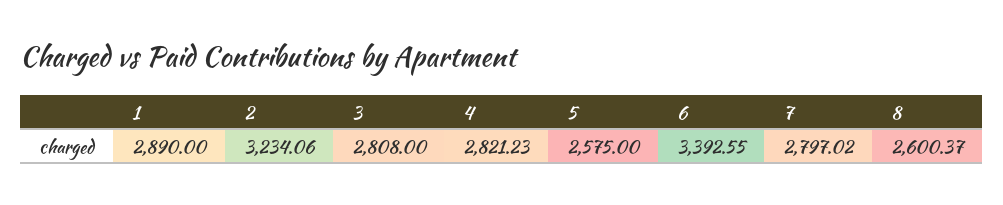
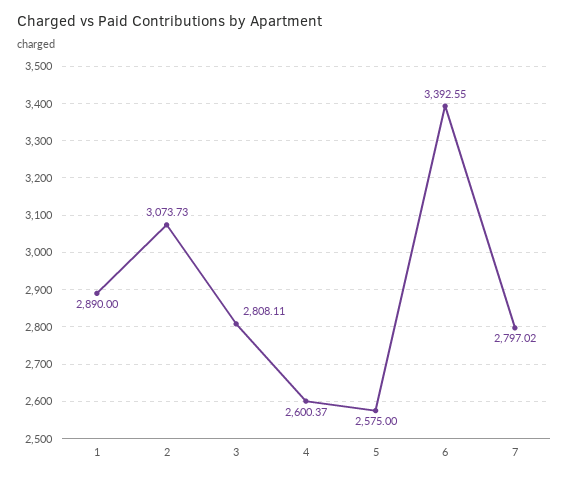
2: 3234.06 -> 3073.73
3: 2808 -> 2808.11
4: 2821.23 -> 2600.37
8: 2600.37 -> none

